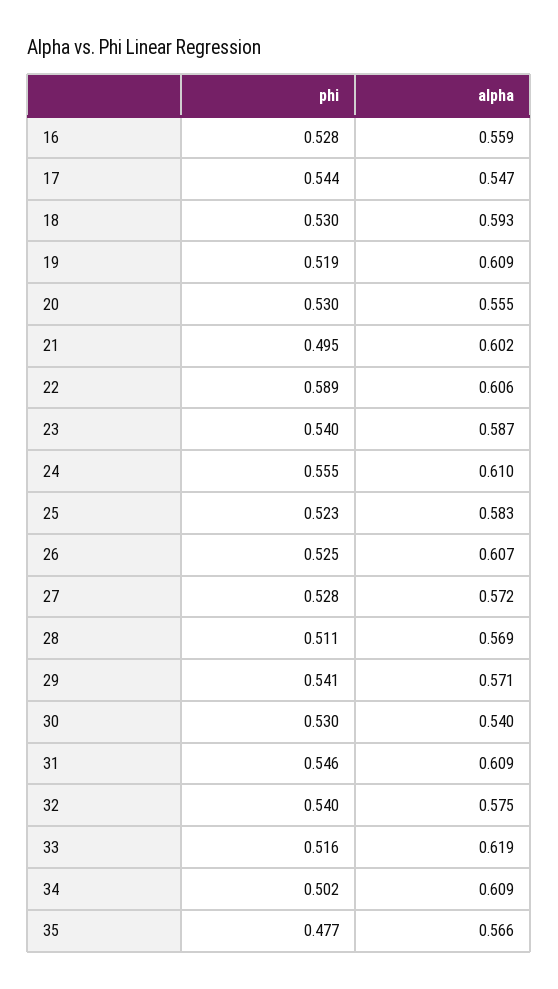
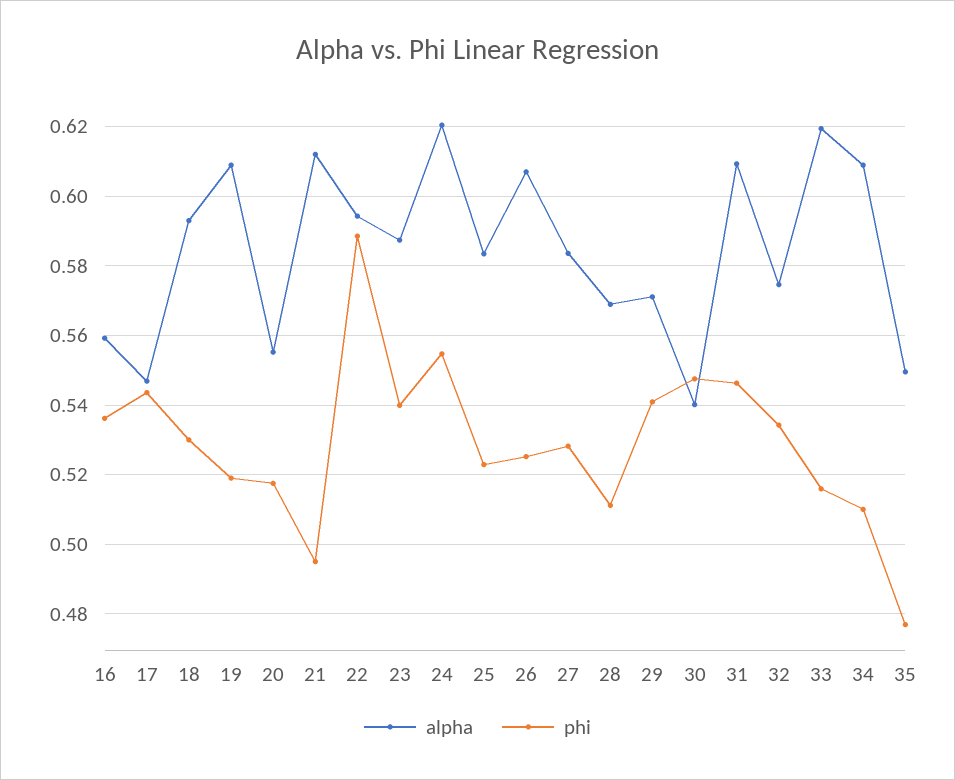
phi, 16: 0.528 -> 0.536
phi, 20: 0.53 -> 0.518
alpha, 21: 0.602 -> 0.612
alpha, 22: 0.606 -> 0.594
alpha, 24: 0.61 -> 0.62
alpha, 27: 0.572 -> 0.584
phi, 30: 0.53 -> 0.548
phi, 32: 0.54 -> 0.534
phi, 34: 0.502 -> 0.51
alpha, 35: 0.566 -> 0.55

